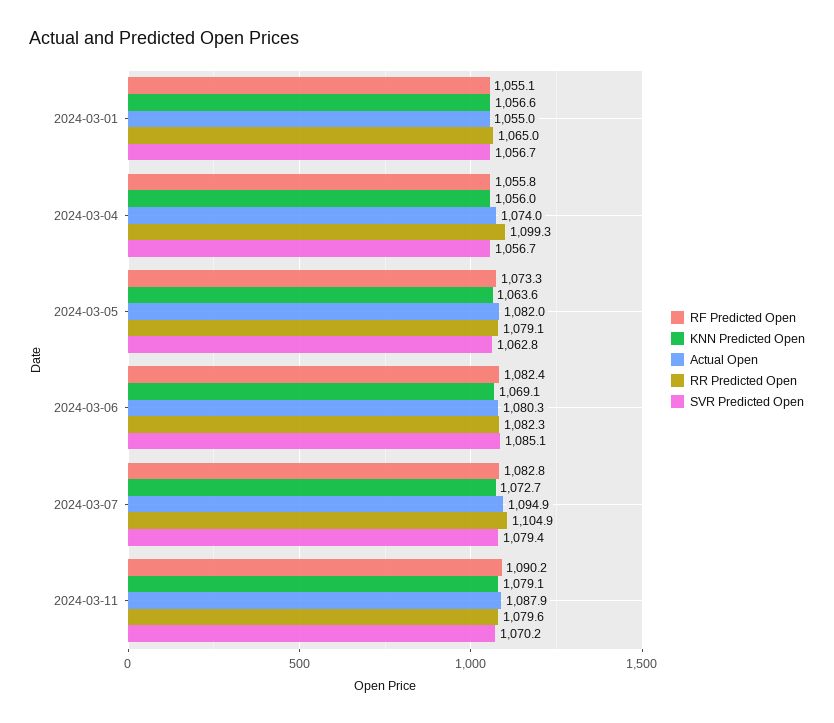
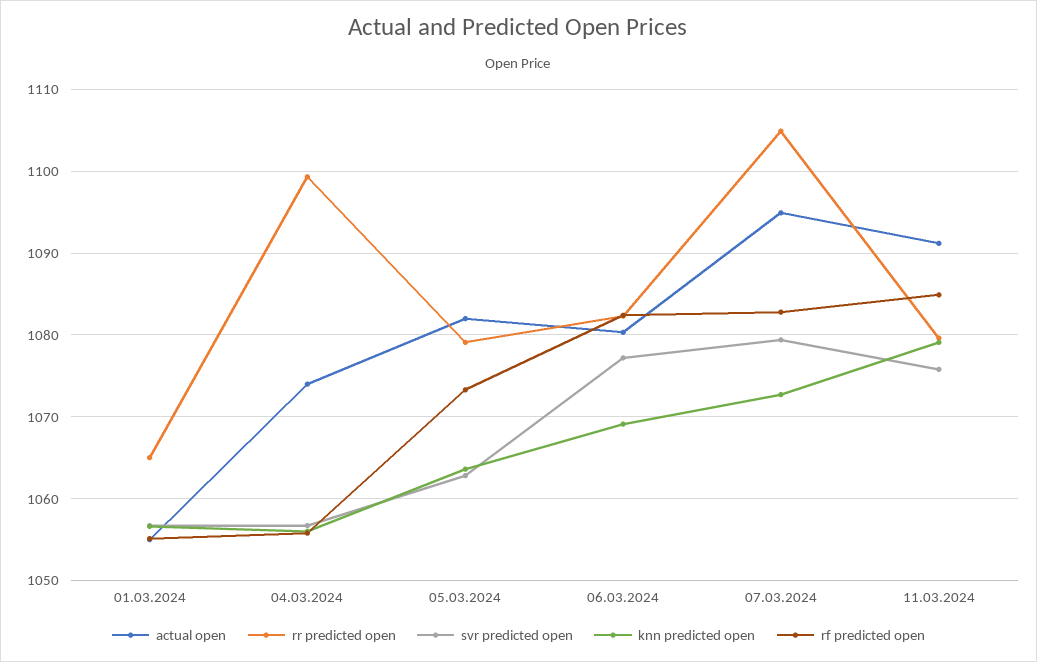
SVR Predicted Open, 2024-03-06: 1085.1 -> 1077
RF Predicted Open, 2024-03-11: 1090.2 -> 1085
Actual Open, 2024-03-11: 1087.9 -> 1091
SVR Predicted Open, 2024-03-11: 1070.2 -> 1076

